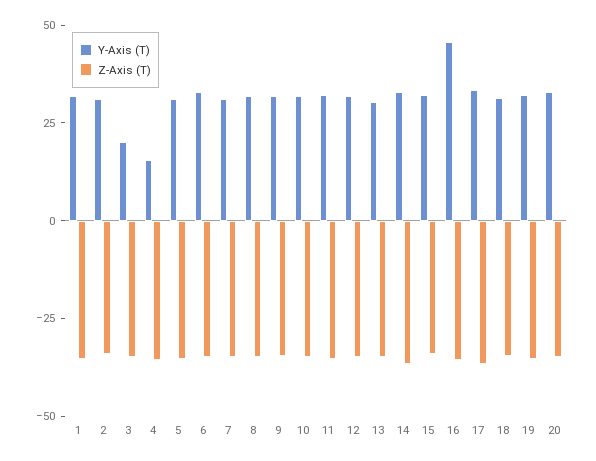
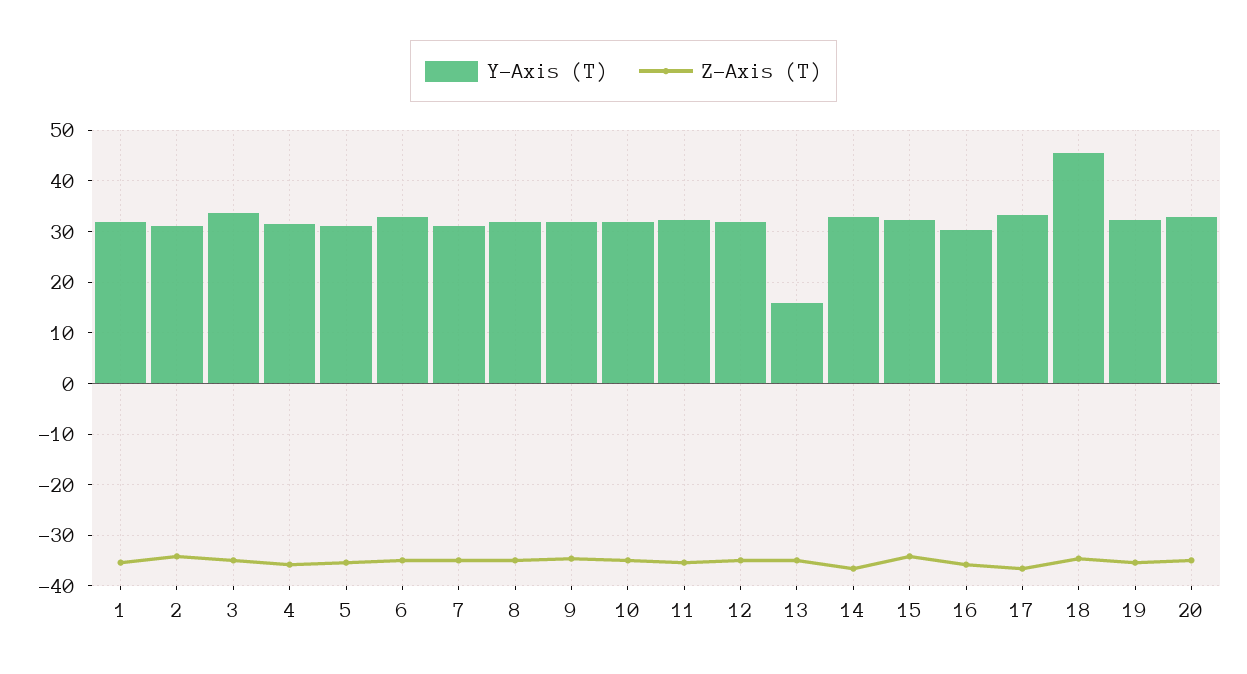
Y-Axis (T), 3: 20 -> 34
Y-Axis (T), 4: 15 -> 32
Y-Axis (T), 13: 30 -> 16
Y-Axis (T), 16: 45 -> 30
Y-Axis (T), 18: 30 -> 46

